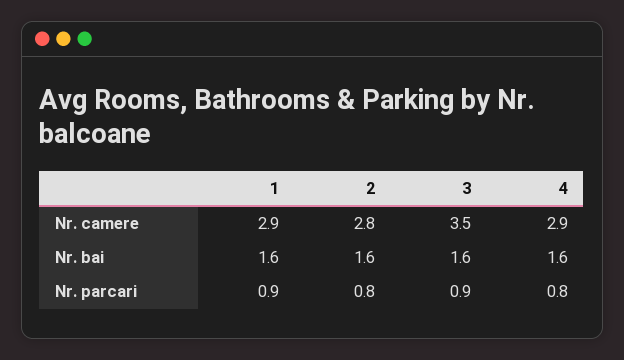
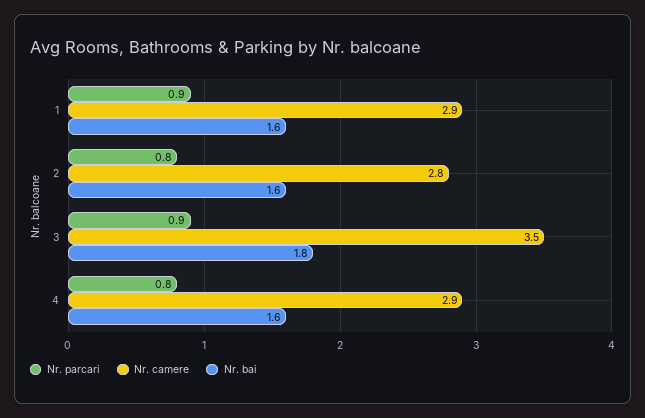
Nr. bai, 3: 1.6 -> 1.8

